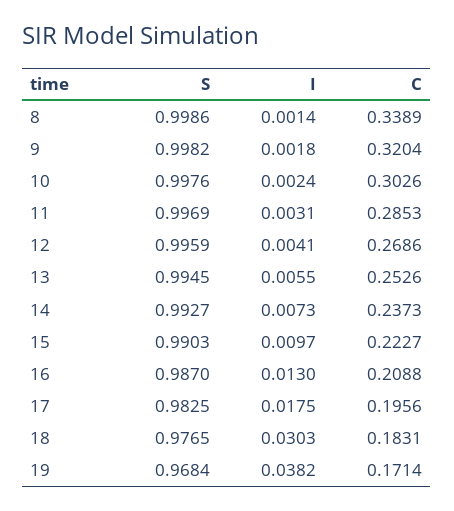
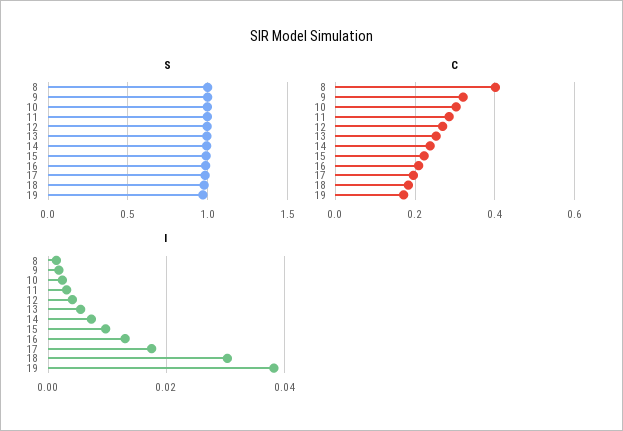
C, 8: 0.3389 -> 0.4

